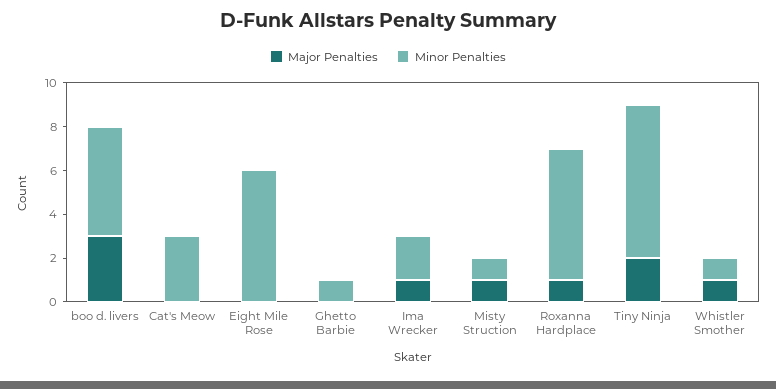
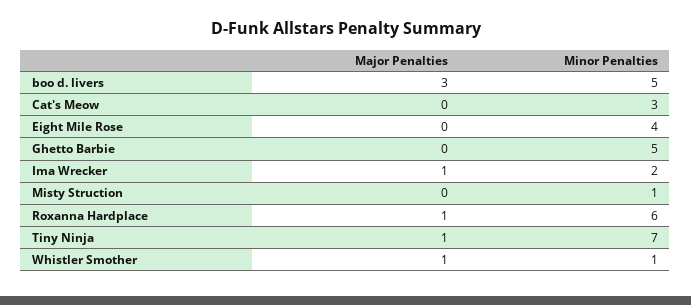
Minor Penalties, Eight Mile Rose: 6 -> 4
Minor Penalties, Ghetto Barbie: 1 -> 5
Major Penalties, Misty Struction: 1 -> 0
Major Penalties, Tiny Ninja: 2 -> 1

